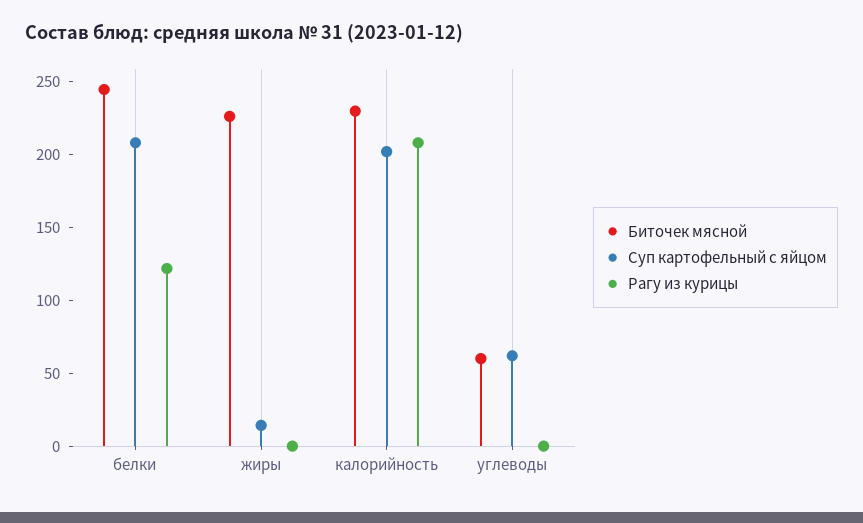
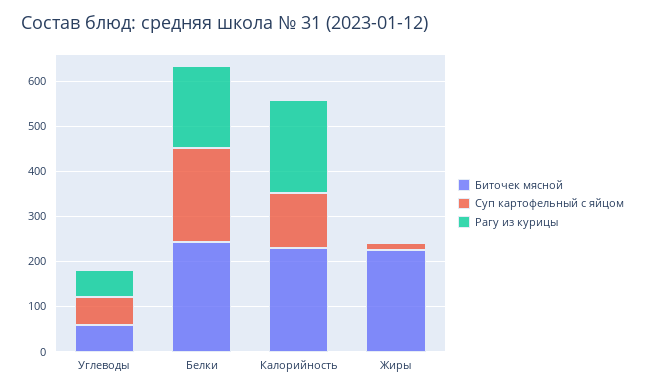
Рагу из курицы, белки: 120 -> 180
Суп картофельный с яйцом, калорийность: 200 -> 120
Рагу из курицы, углеводы: 0 -> 60

